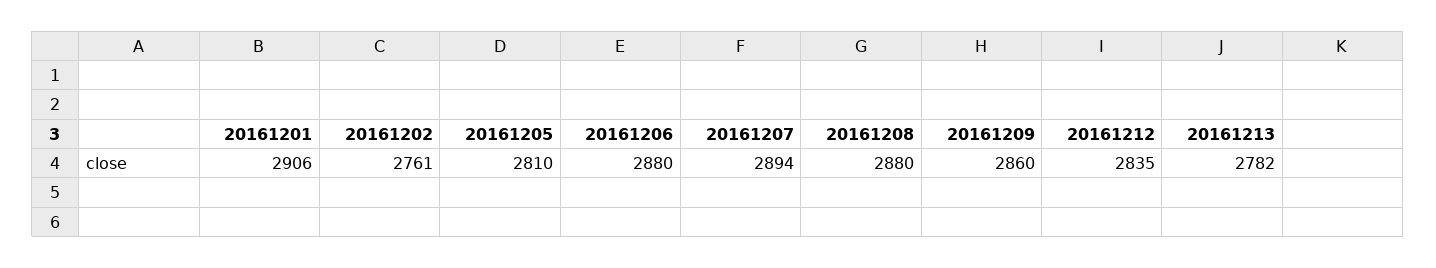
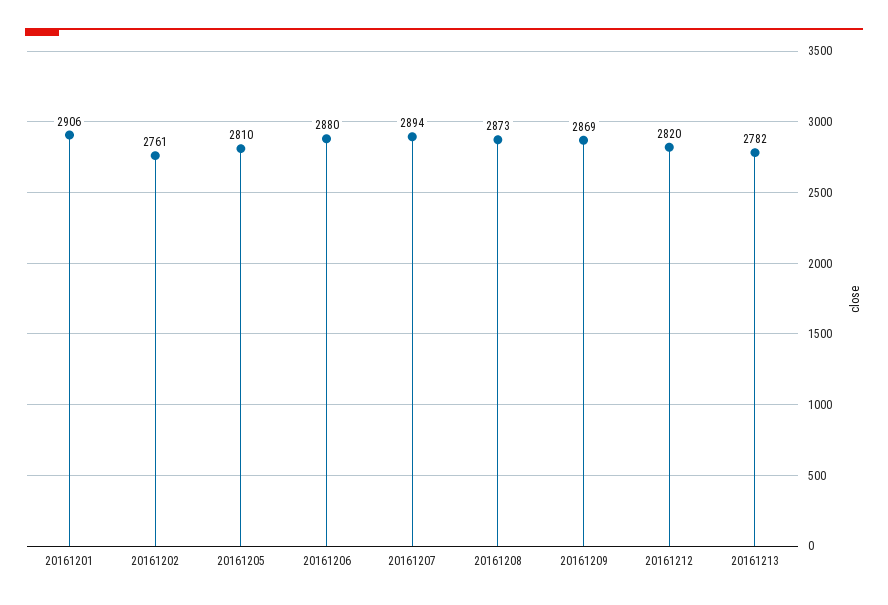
20161208: 2880 -> 2873
20161209: 2860 -> 2869
20161212: 2835 -> 2820

